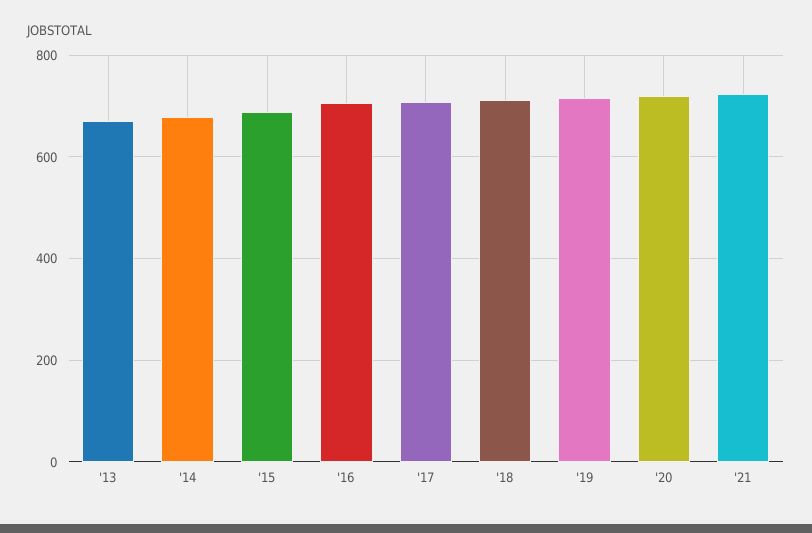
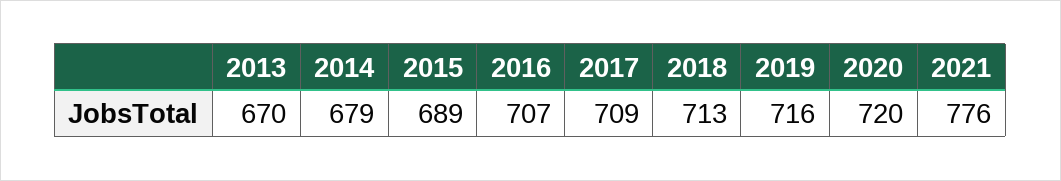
'21: 720 -> 776

